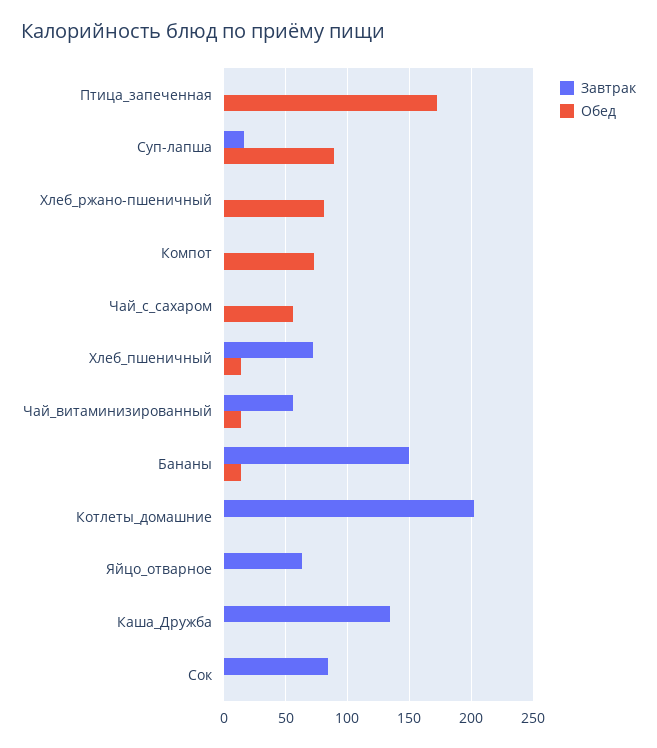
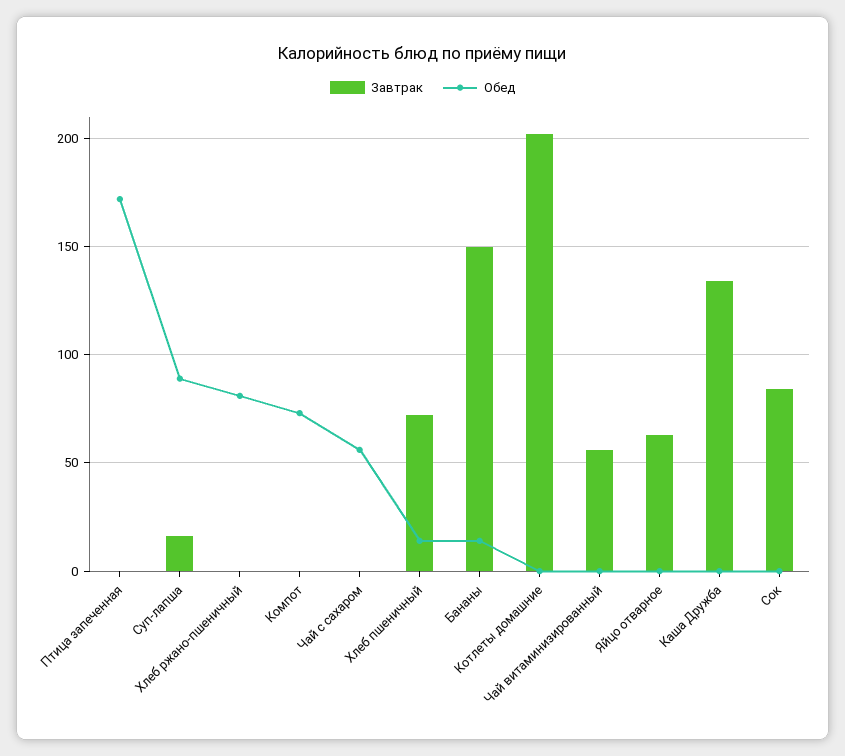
Обед, Чай_витаминизированный: 15 -> 0

